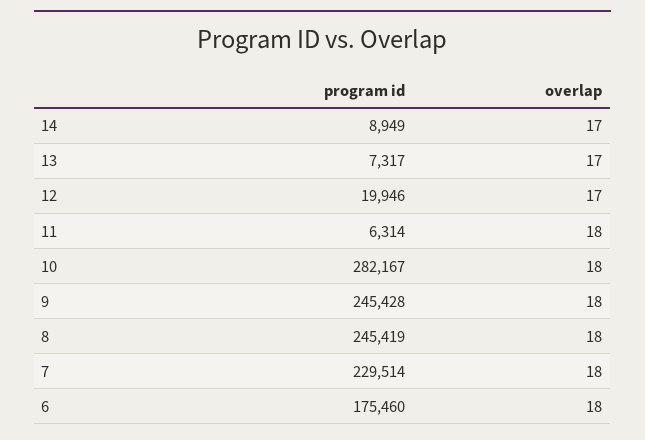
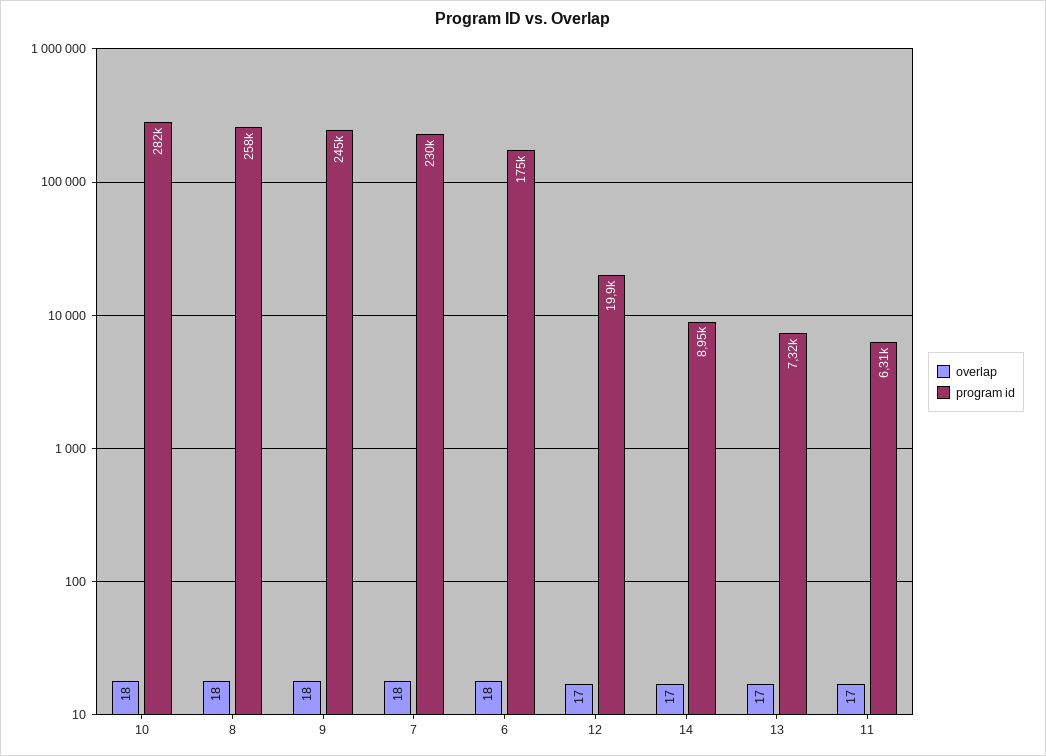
overlap, 11: 18 -> 17
program id, 8: 245419 -> 258000

